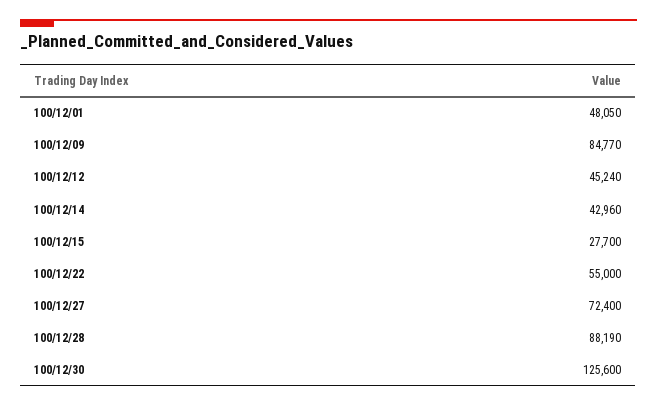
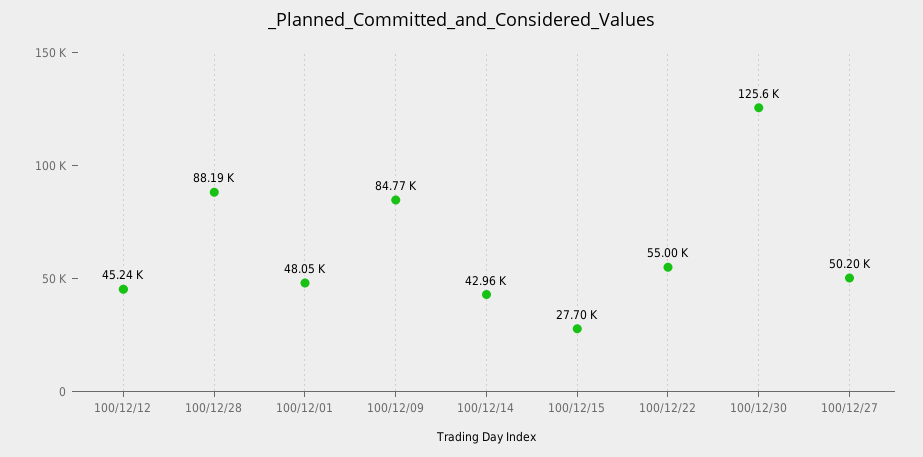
100/12/27: 72400 -> 50200

